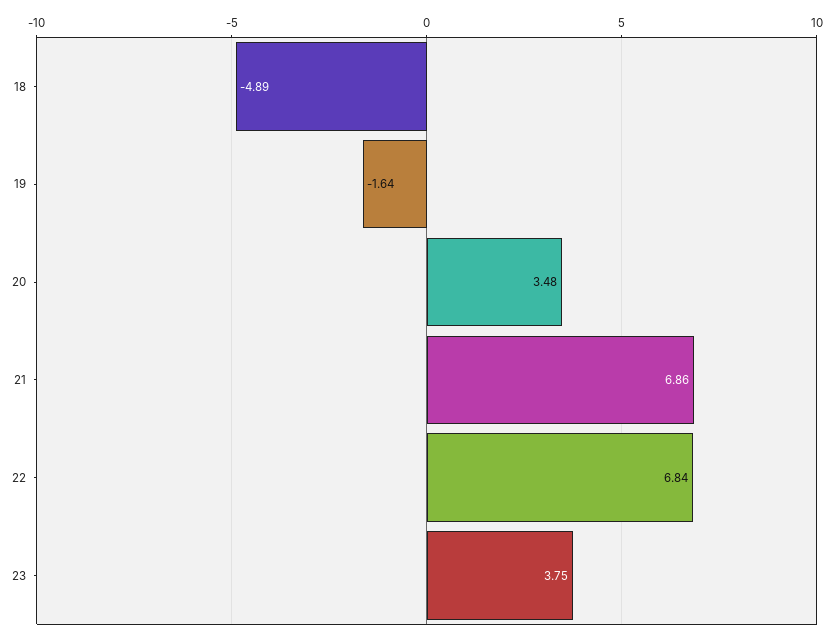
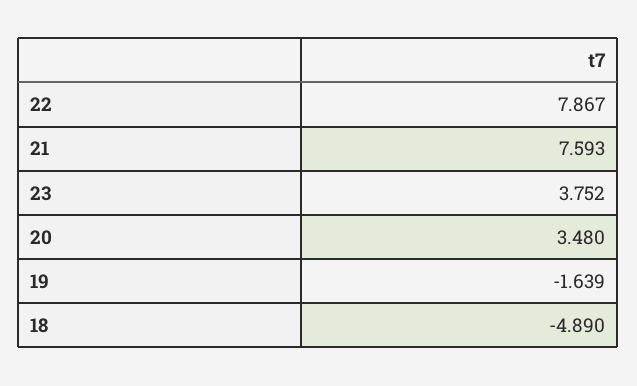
21: 6.86 -> 7.593
22: 6.84 -> 7.867

